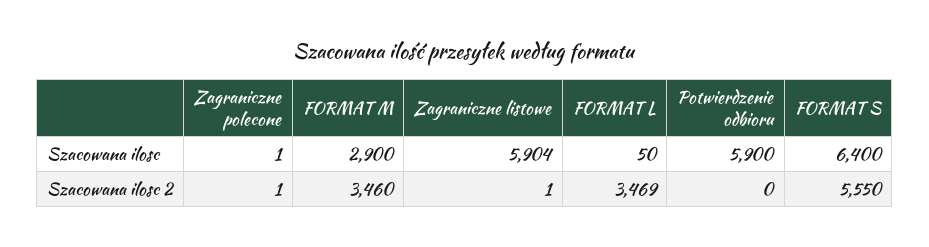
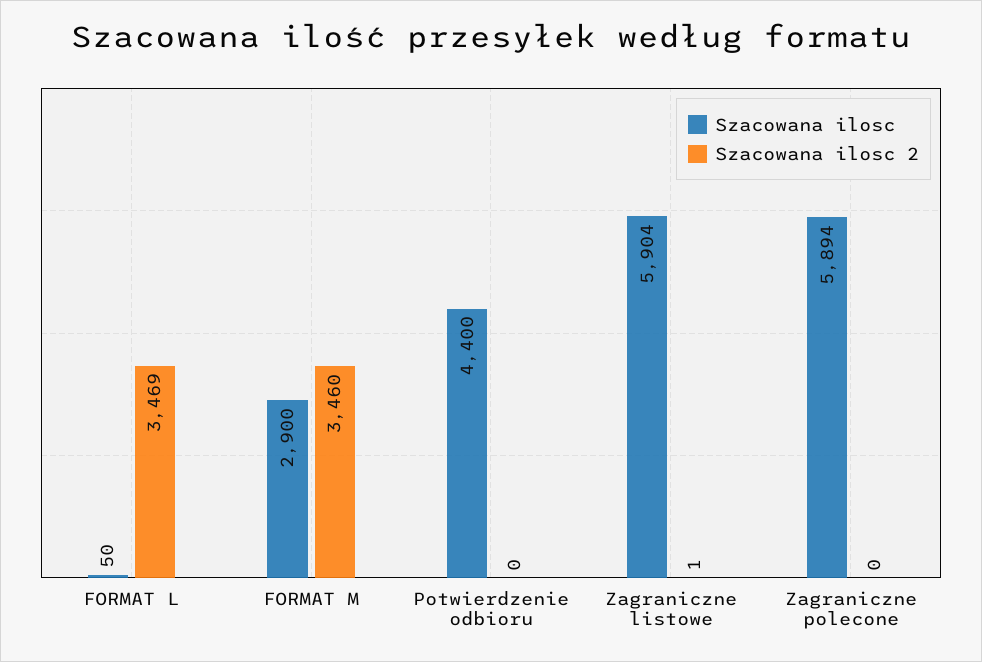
Szacowana ilosc, Zagraniczne polecone: 1 -> 5894
Szacowana ilosc, Potwierdzenie odbioru: 5900 -> 4400
Szacowana ilosc, FORMAT S: 6400 -> none
Szacowana ilosc 2, Zagraniczne polecone: 1 -> 0
Szacowana ilosc 2, FORMAT S: 5550 -> none

